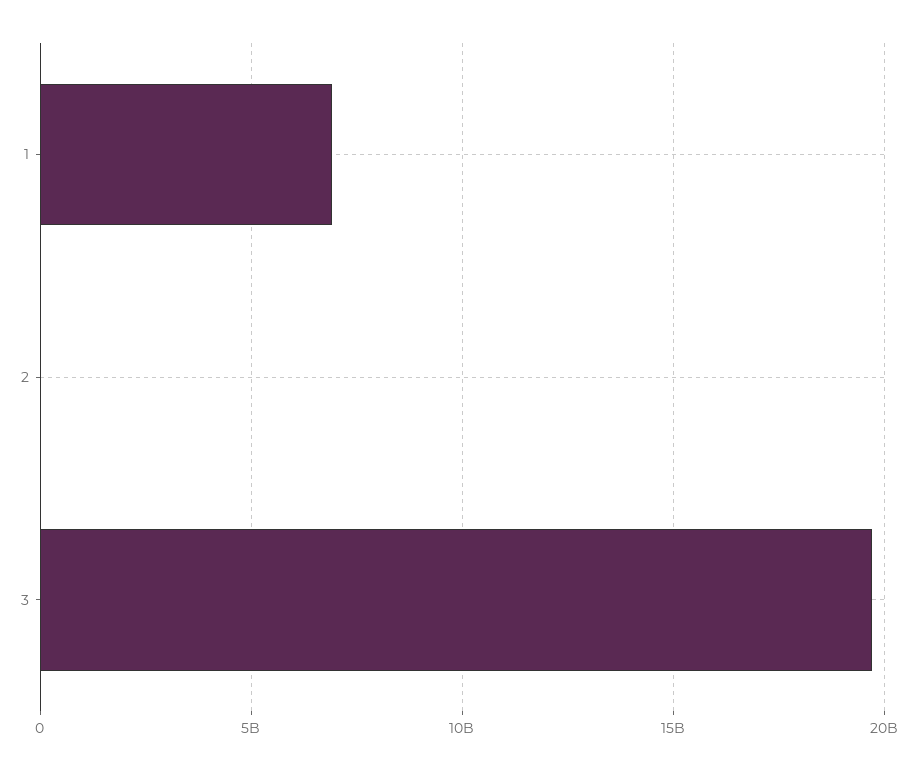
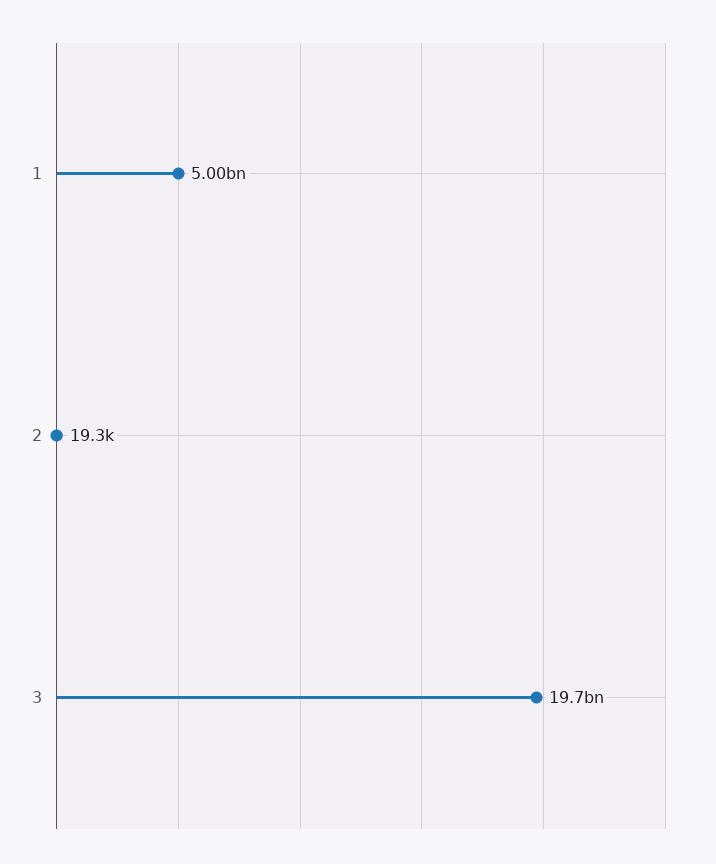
1: 7000000000 -> 5000000000

